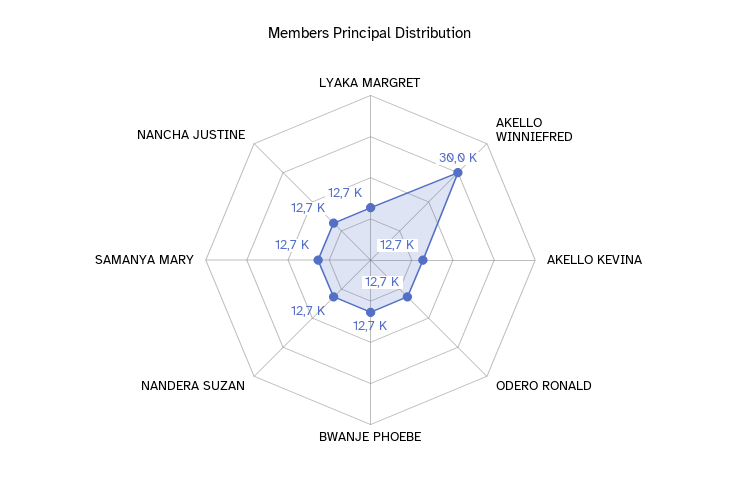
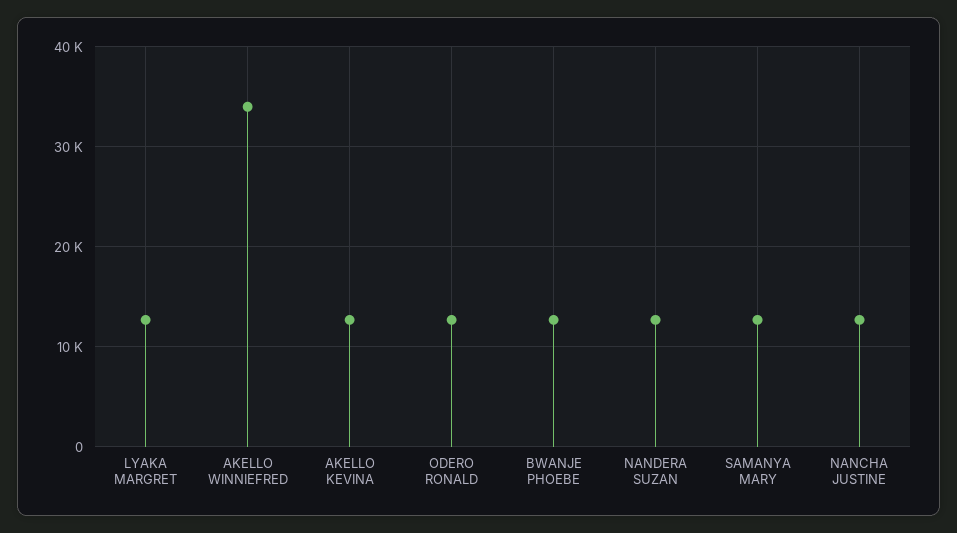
AKELLO WINNIEFRED: 30000 -> 34000

